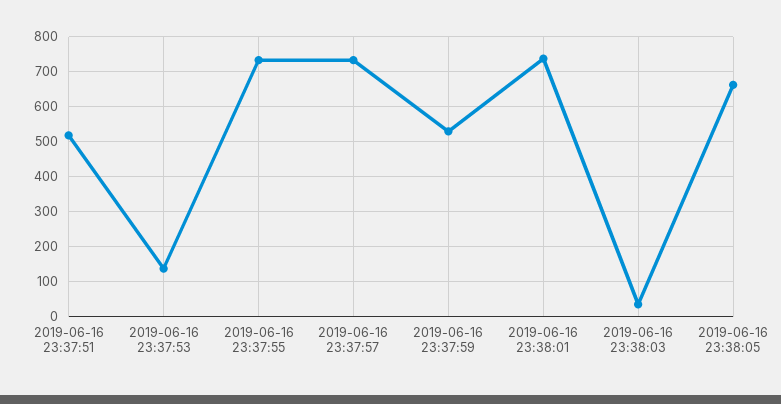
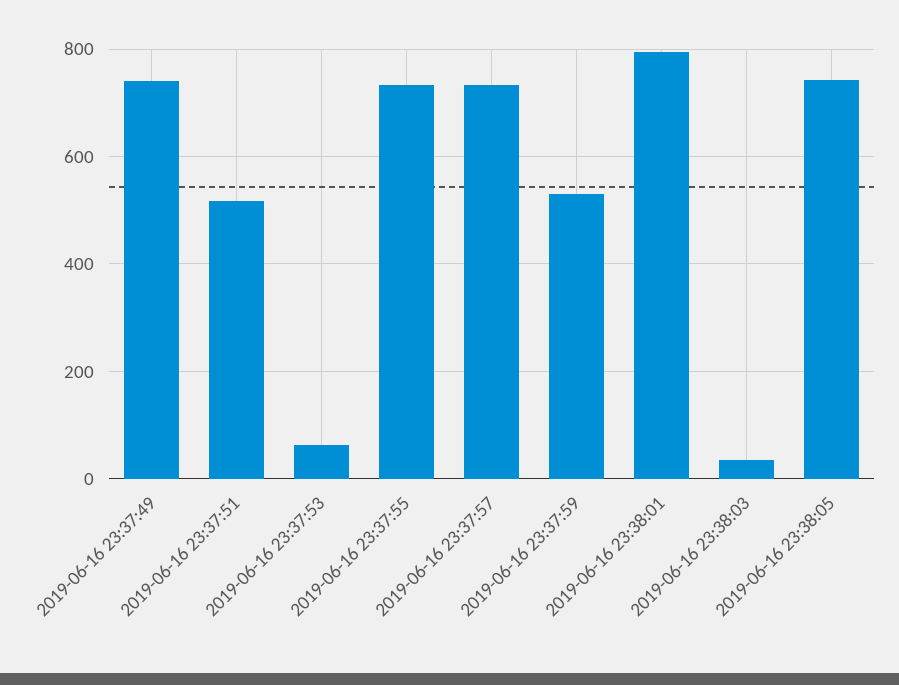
2019-06-16 23:37:53: 140 -> 60
2019-06-16 23:38:01: 740 -> 800
2019-06-16 23:38:05: 660 -> 740
2019-06-16 23:37:49: none -> 740

